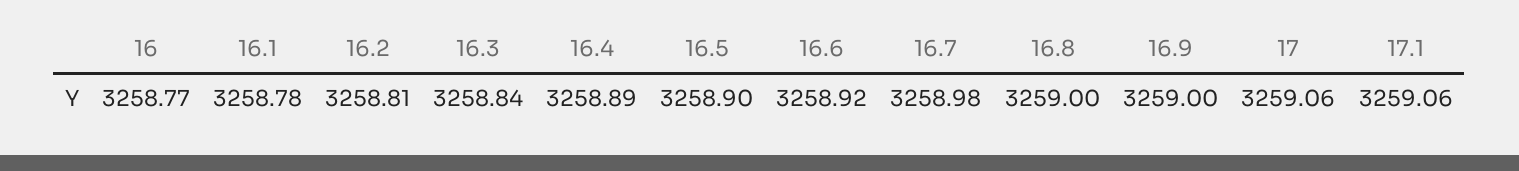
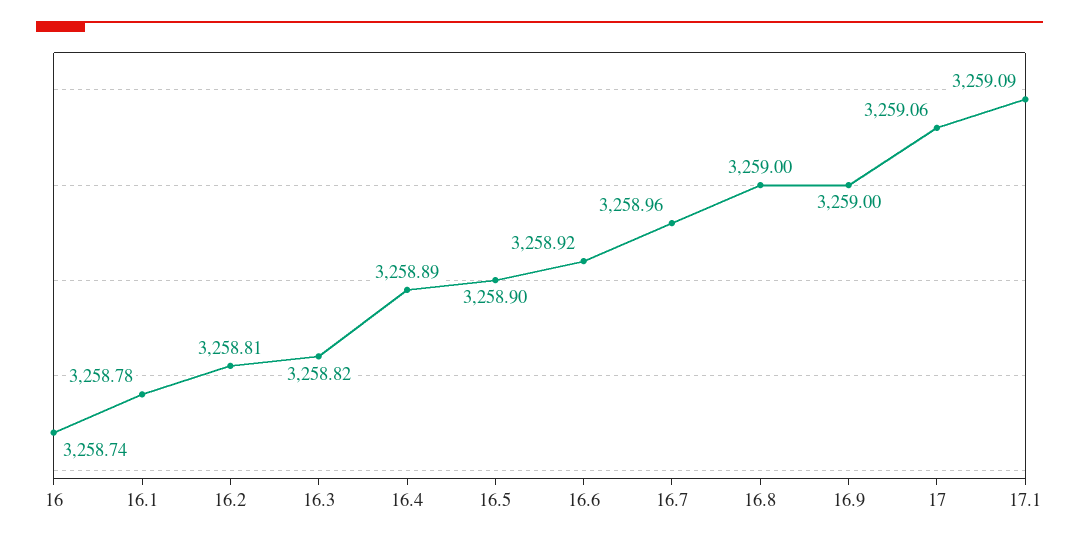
16: 3258.77 -> 3258.74
16.3: 3258.84 -> 3258.82
16.7: 3258.98 -> 3258.96
17.1: 3259.06 -> 3259.09

